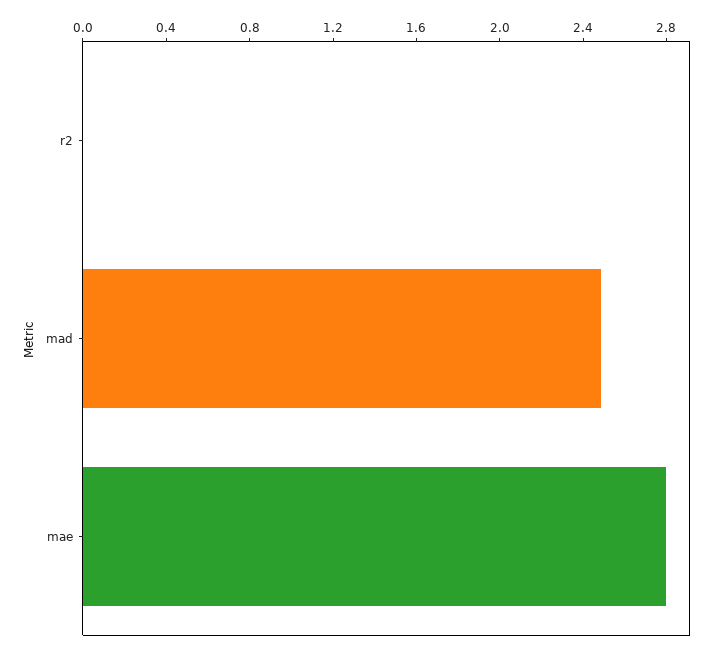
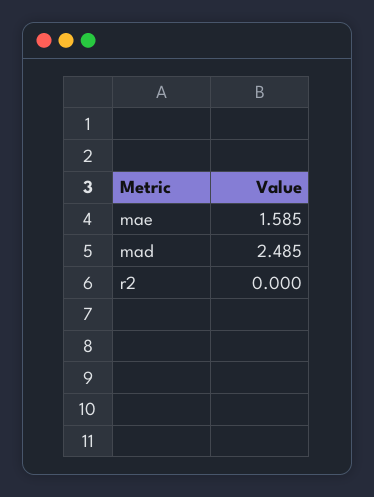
mae: 2.8 -> 1.585

